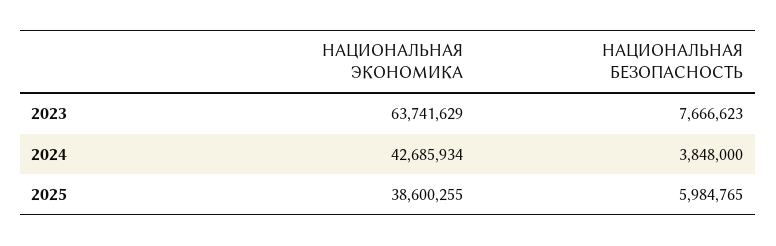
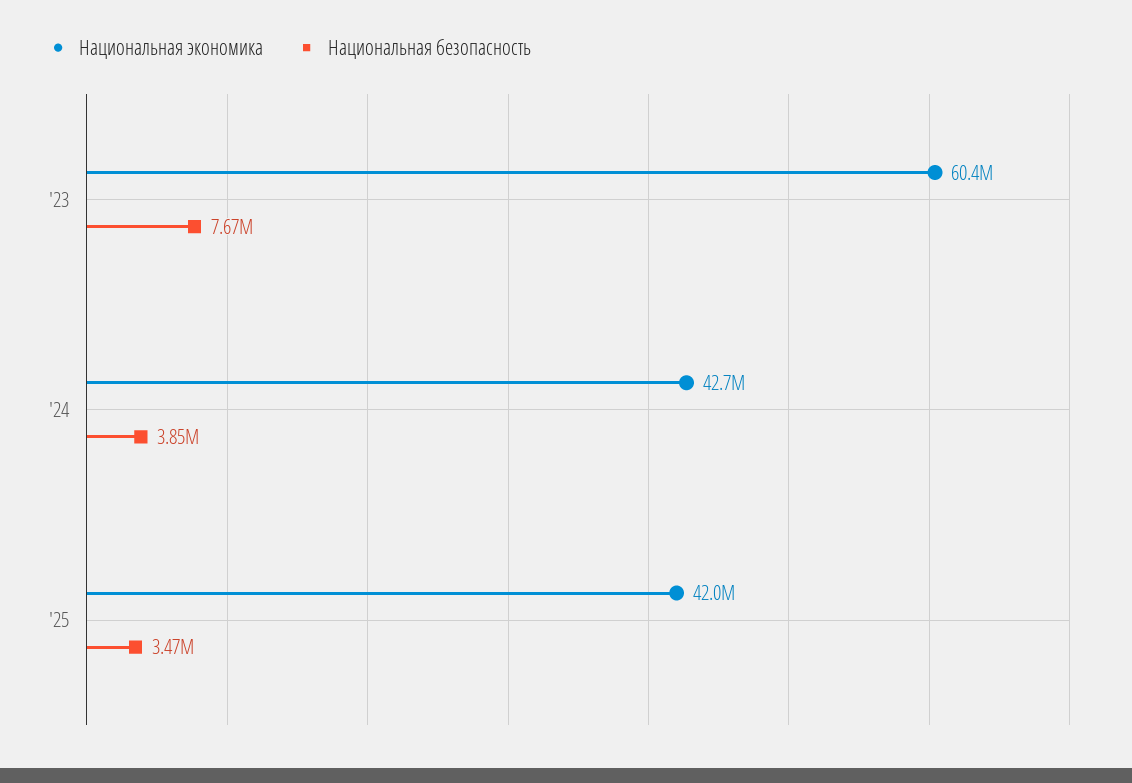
НАЦИОНАЛЬНАЯ ЭКОНОМИКА, 2023: 63741629 -> 60400000
НАЦИОНАЛЬНАЯ ЭКОНОМИКА, 2025: 38600255 -> 42000000
НАЦИОНАЛЬНАЯ БЕЗОПАСНОСТЬ, 2025: 5984765 -> 3470000

